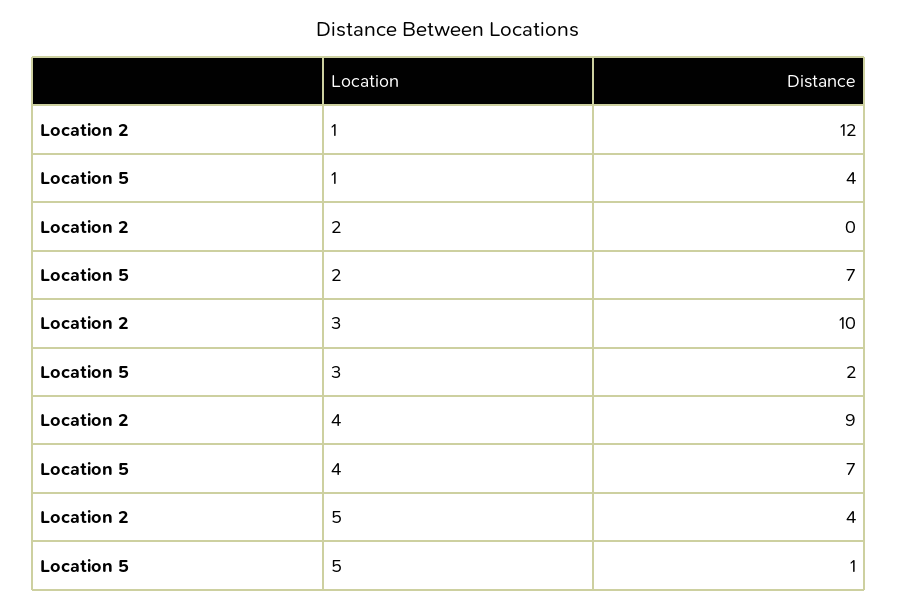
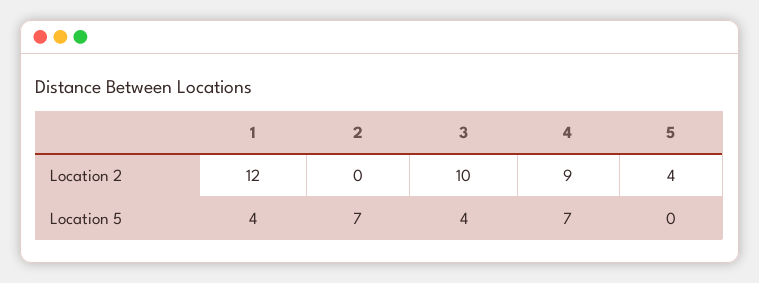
Location 5, 3: 2 -> 4
Location 5, 5: 1 -> 0

